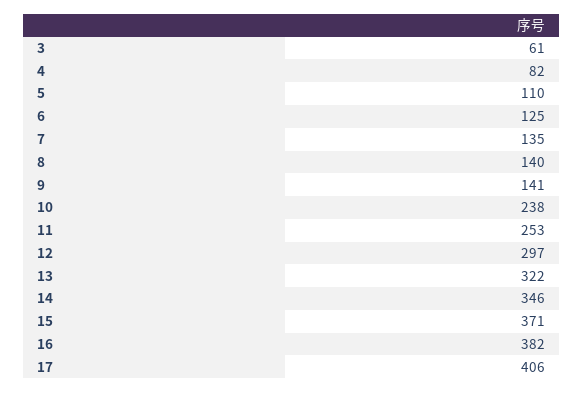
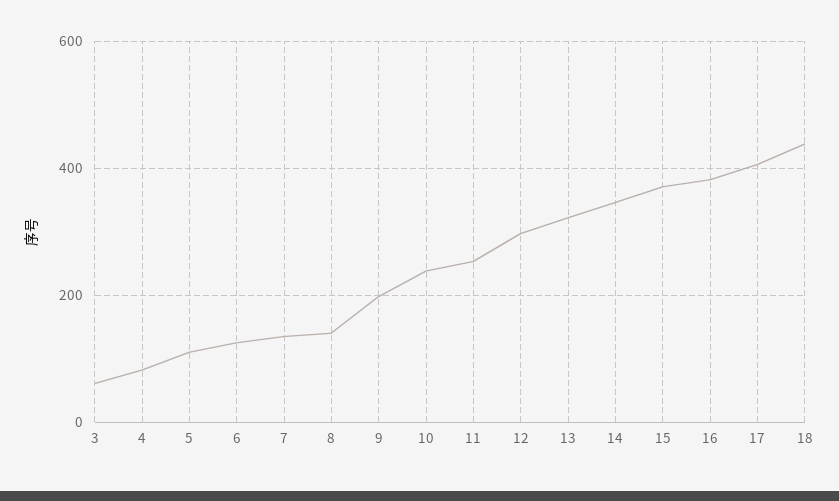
9: 141 -> 200
18: none -> 440

